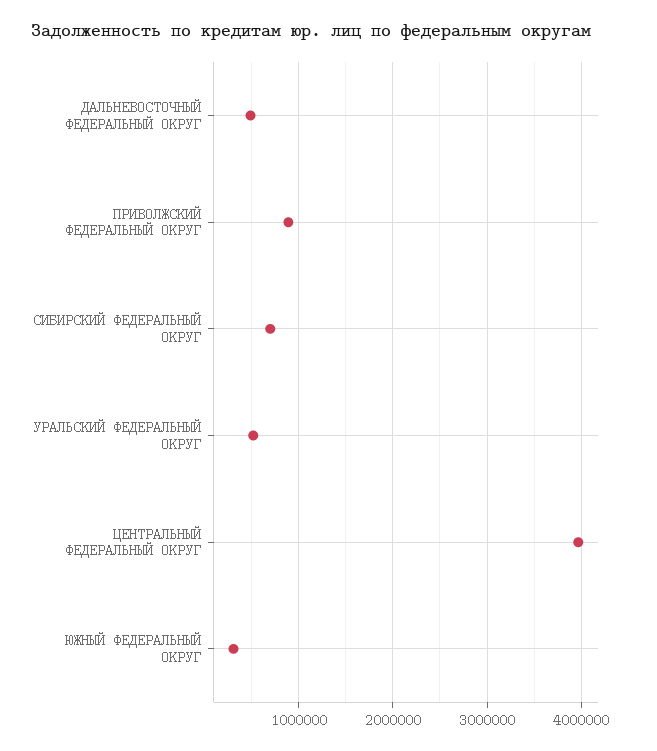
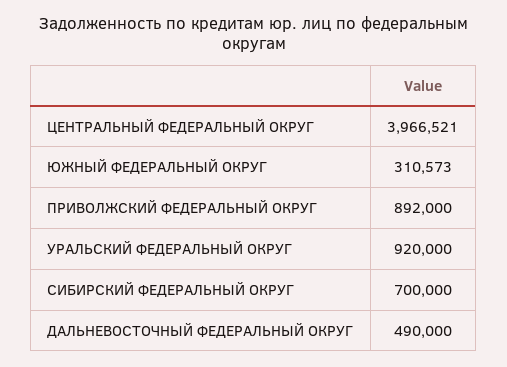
УРАЛЬСКИЙ ФЕДЕРАЛЬНЫЙ ОКРУГ: 500000 -> 920000

